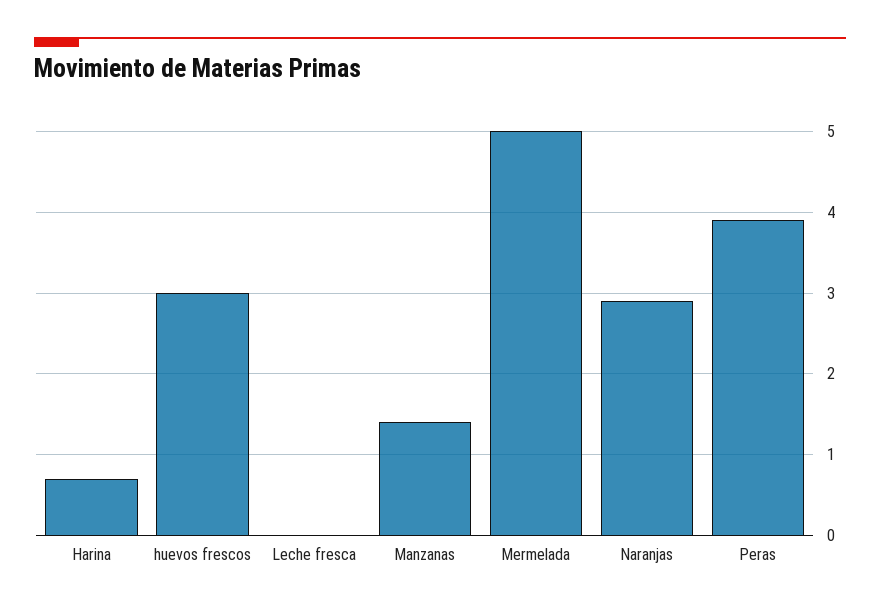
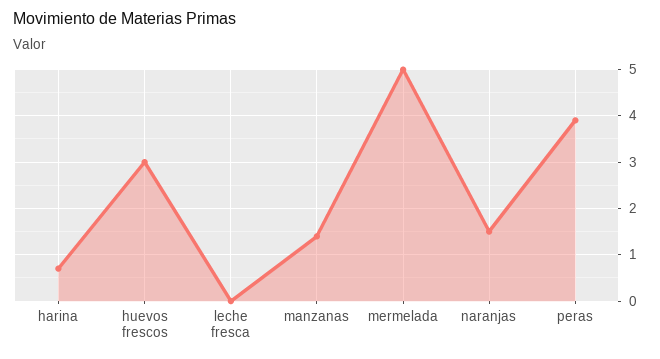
Naranjas: 2.9 -> 1.5

